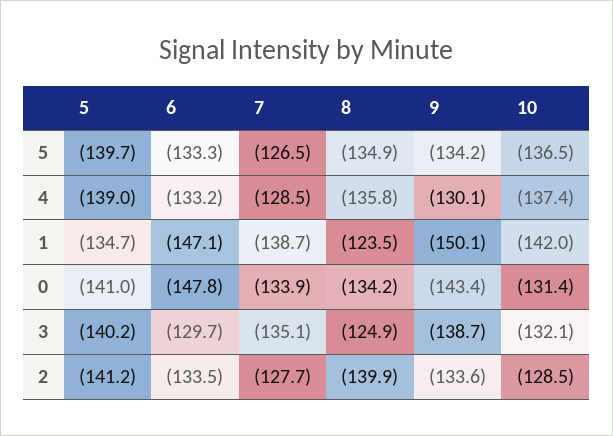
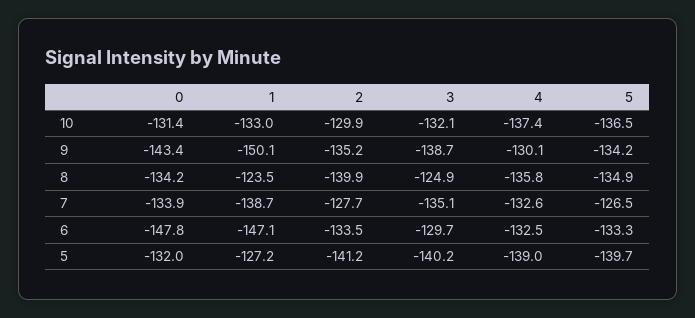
6, 4: -133.2 -> -132.5
7, 4: -128.5 -> -132.6
5, 1: -134.7 -> -127.2
10, 1: -142 -> -133
5, 0: -141 -> -132
9, 2: -133.6 -> -135.2
10, 2: -128.5 -> -129.9

